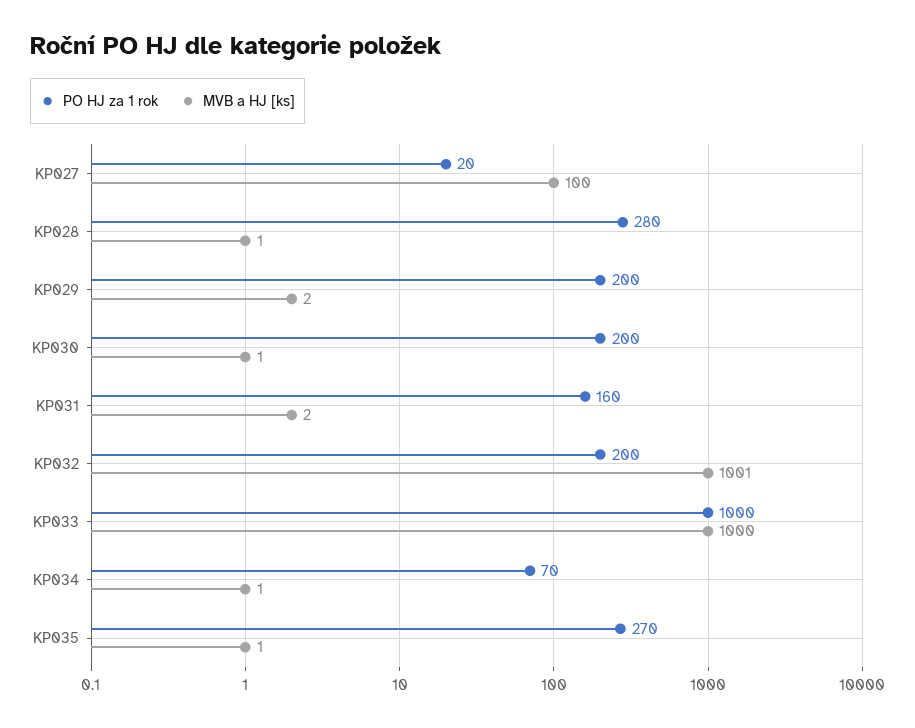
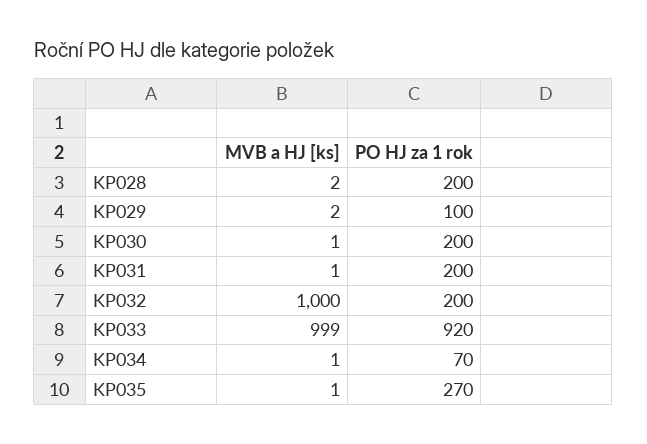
PO HJ za 1 rok, KP027: 20 -> none
MVB a HJ [ks], KP027: 100 -> none
PO HJ za 1 rok, KP028: 280 -> 200
MVB a HJ [ks], KP028: 1 -> 2
PO HJ za 1 rok, KP029: 200 -> 100
PO HJ za 1 rok, KP031: 160 -> 200
MVB a HJ [ks], KP031: 2 -> 1
MVB a HJ [ks], KP032: 1001 -> 1000
PO HJ za 1 rok, KP033: 1000 -> 920
MVB a HJ [ks], KP033: 1000 -> 999

